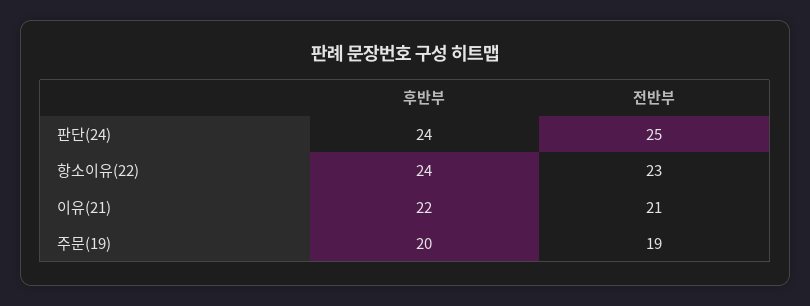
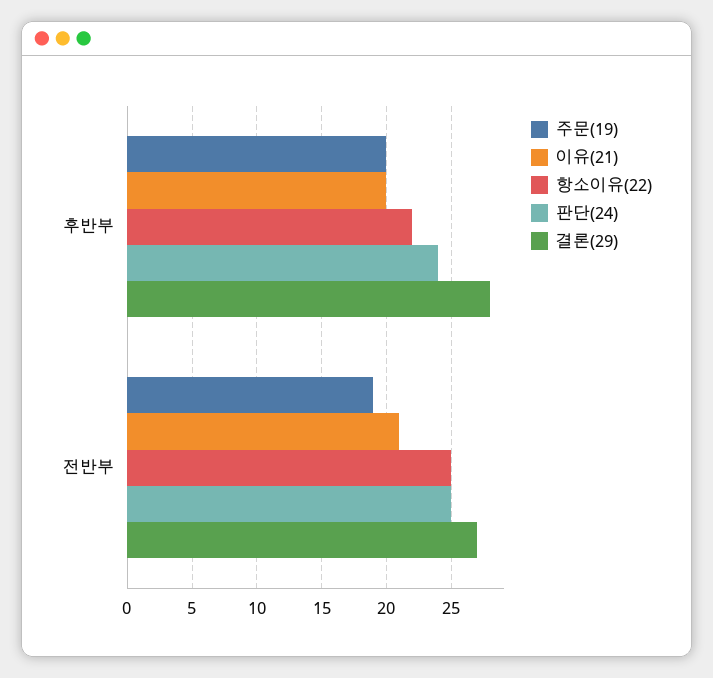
항소이유(22), 후반부: 24 -> 22
항소이유(22), 전반부: 23 -> 25
이유(21), 후반부: 22 -> 20
결론(29), 후반부: none -> 28
결론(29), 전반부: none -> 27

